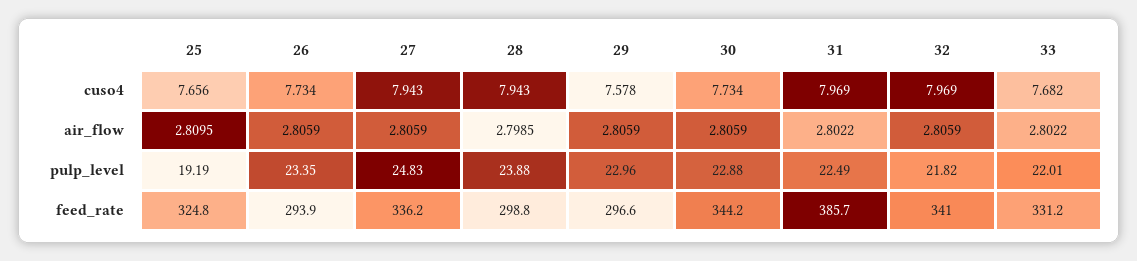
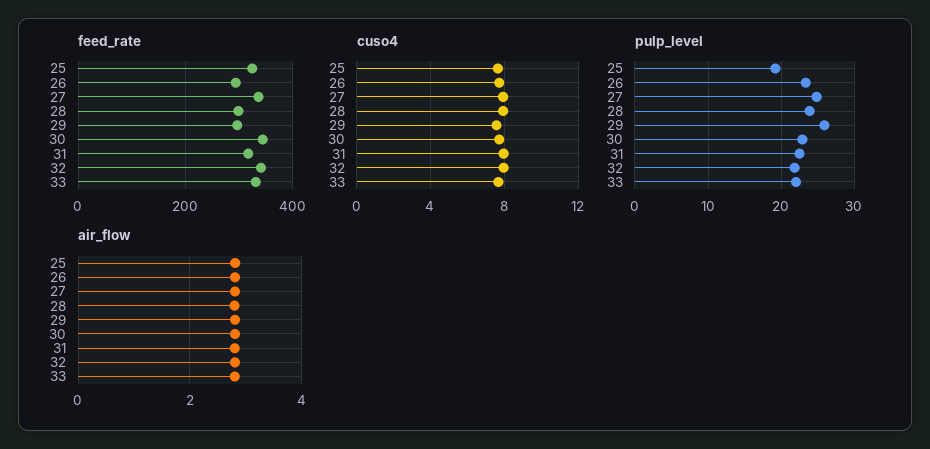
pulp_level, 29: 22.96 -> 26
feed_rate, 31: 385.7 -> 320

